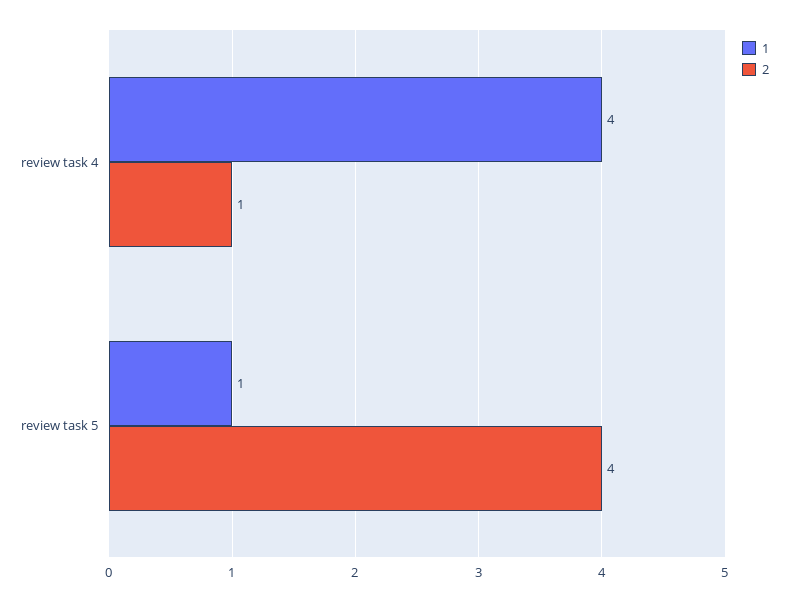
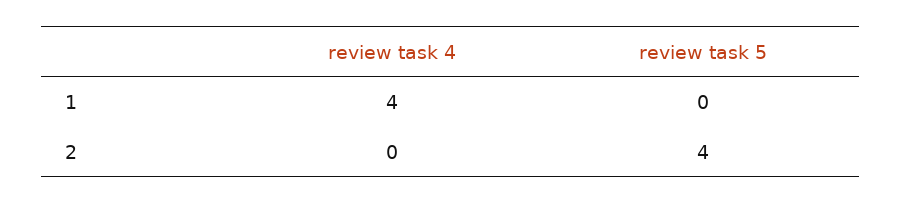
2, review task 4: 1 -> 0
1, review task 5: 1 -> 0

